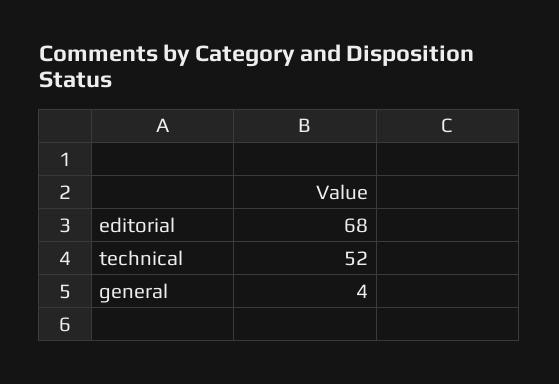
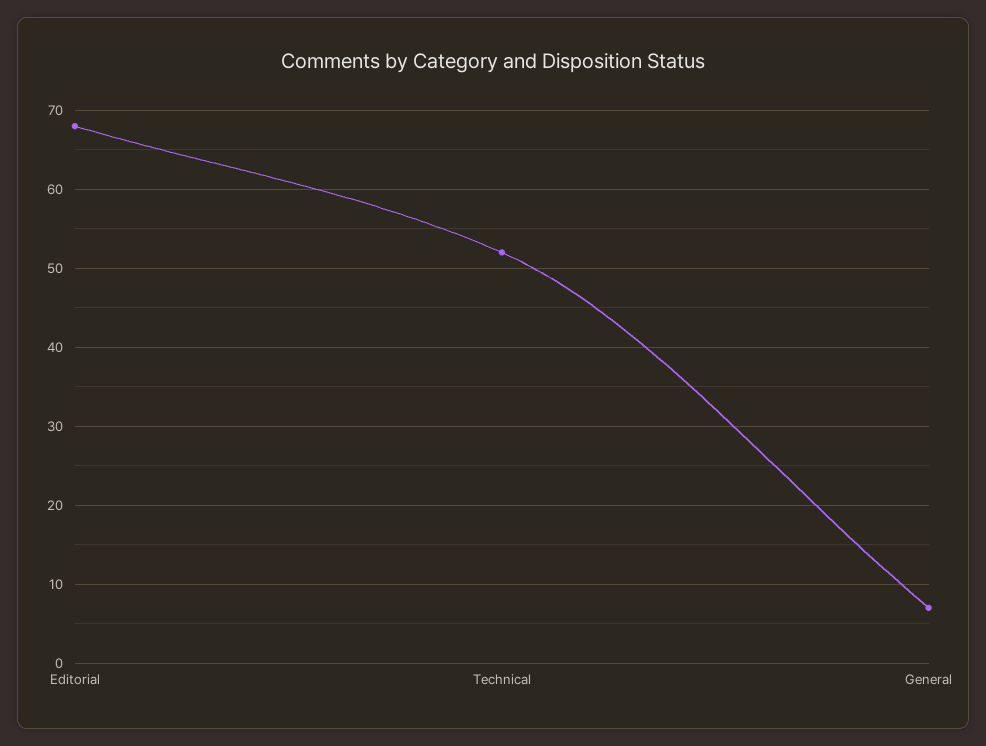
general: 4 -> 7

